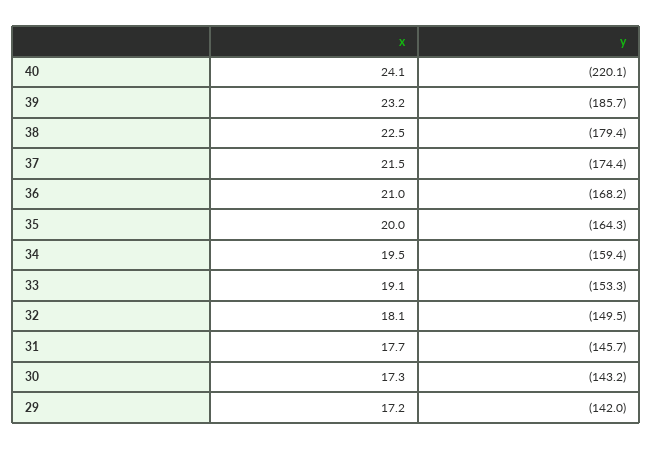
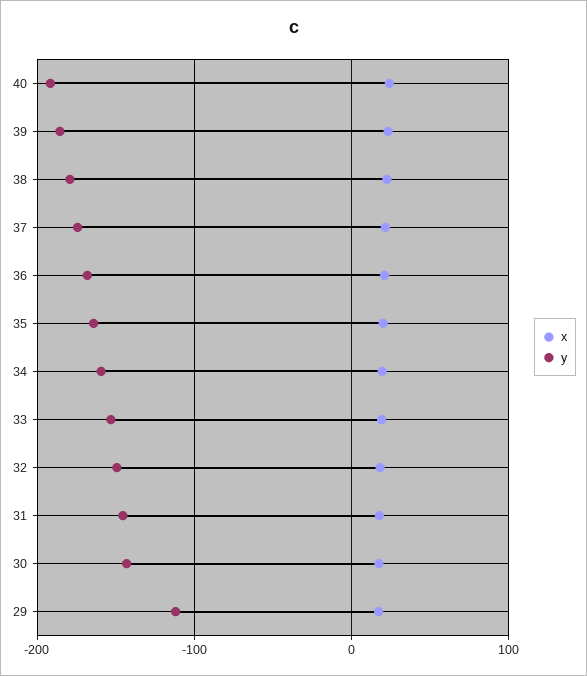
y, 40: -220.1 -> -190
y, 29: -142 -> -110

